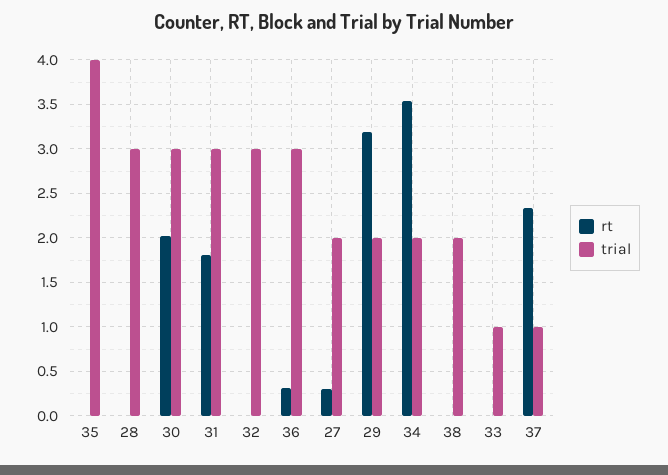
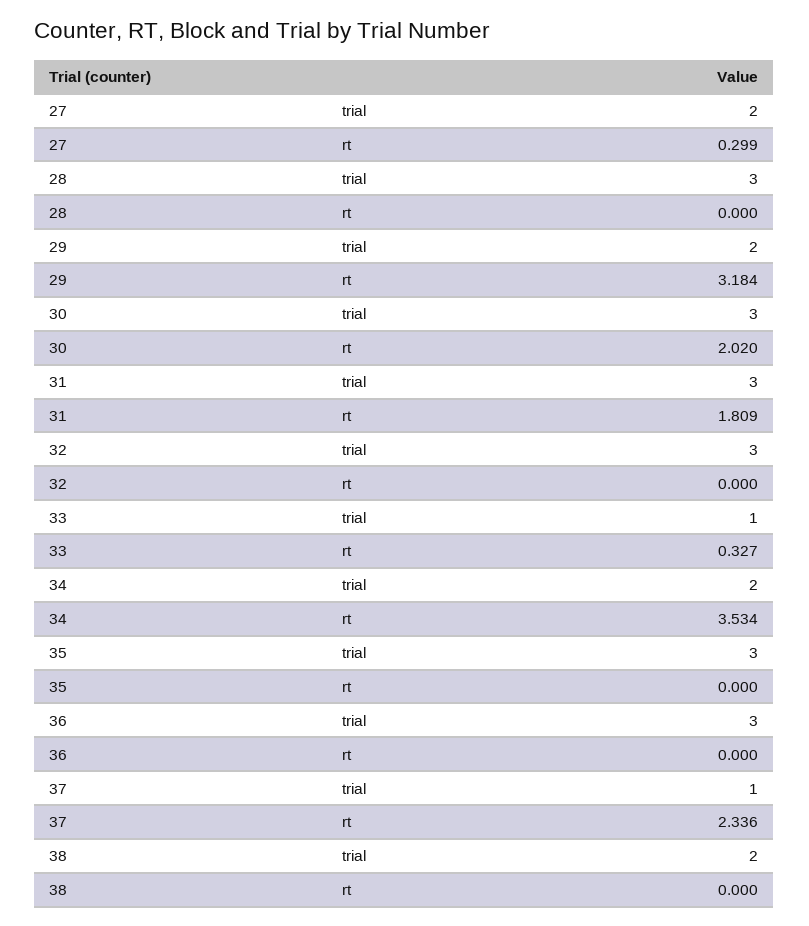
trial, 35: 4 -> 3
rt, 36: 0.3 -> 0
rt, 33: 0 -> 0.327

